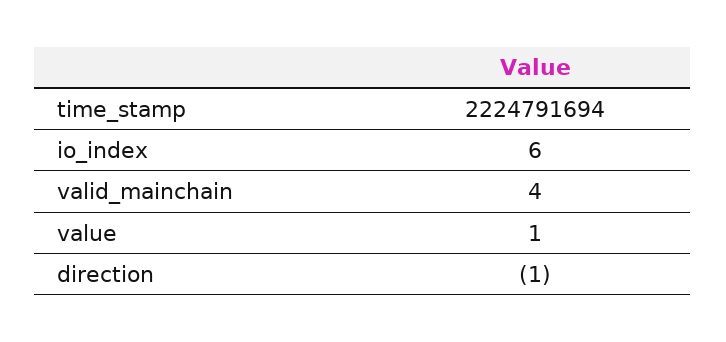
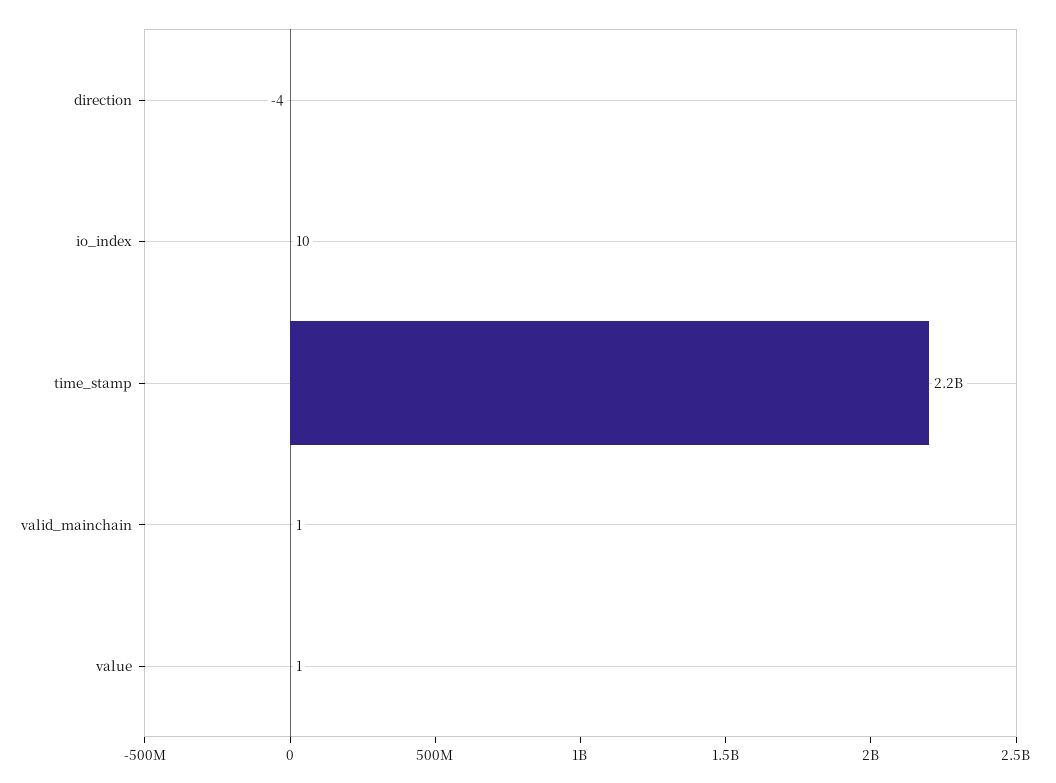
io_index: 6 -> 10
valid_mainchain: 4 -> 1
direction: -1 -> -4

